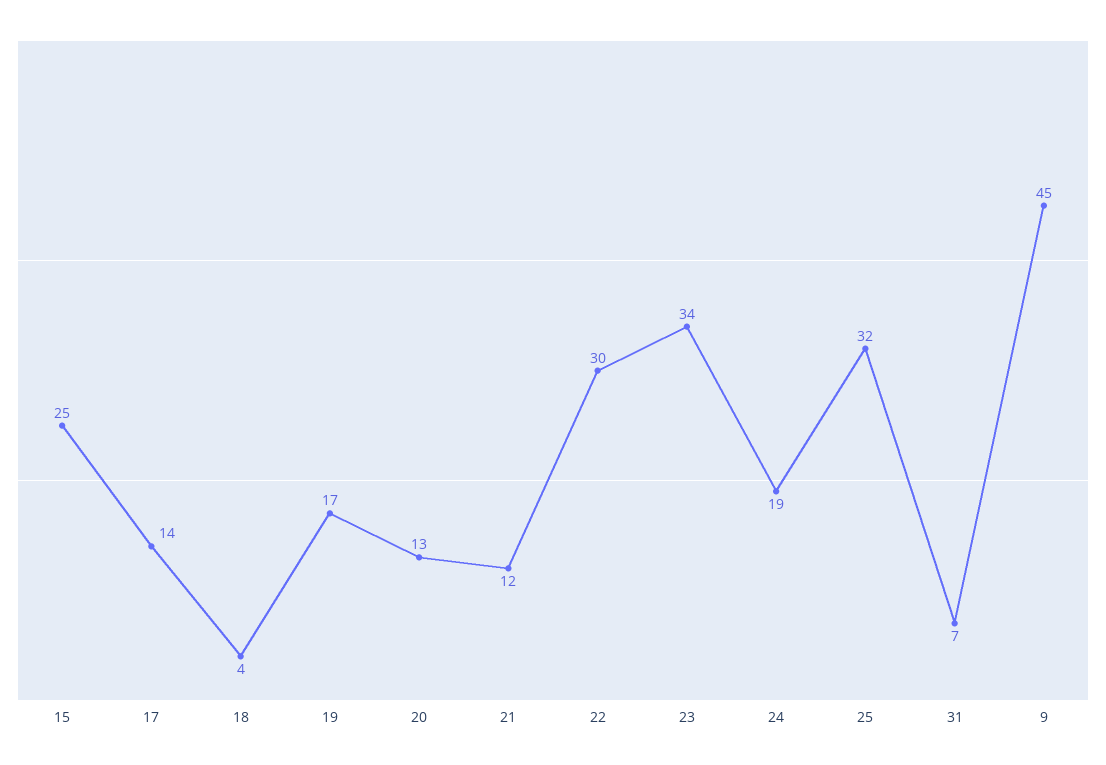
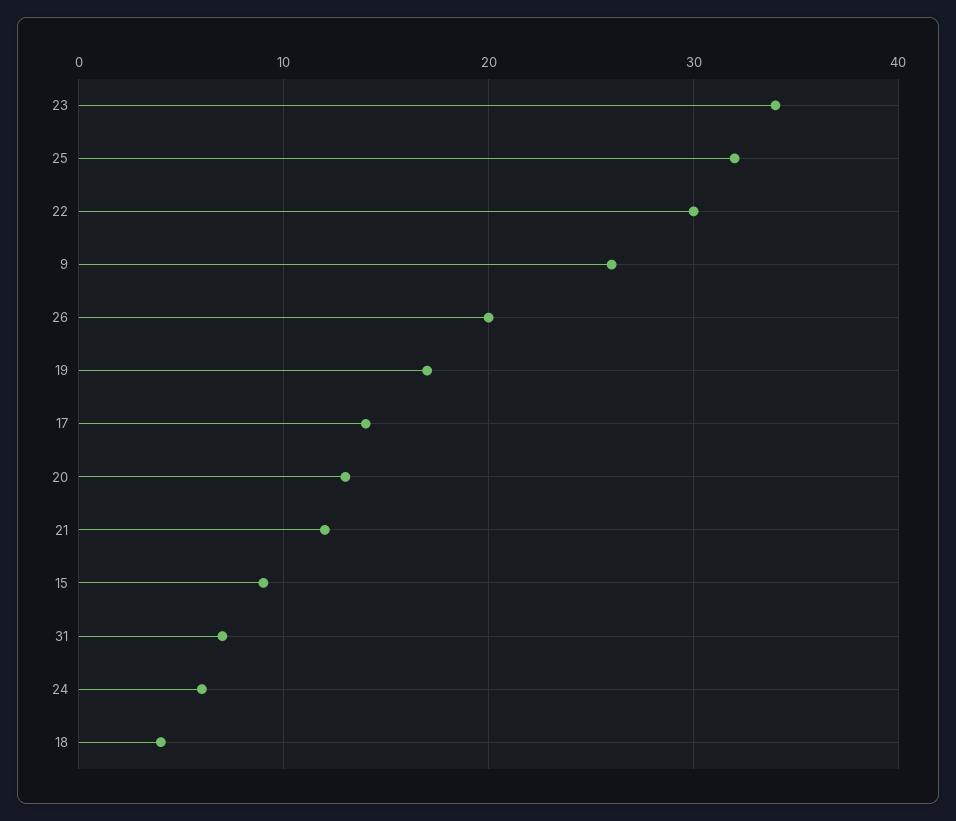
15: 25 -> 9
24: 19 -> 6
9: 45 -> 26
26: none -> 20

